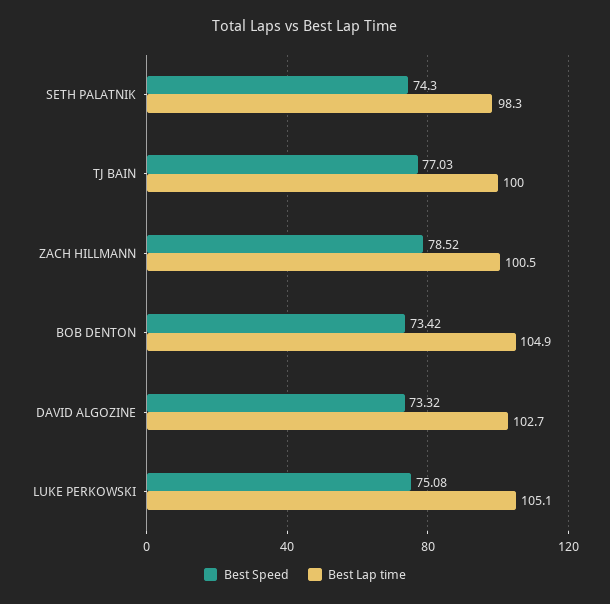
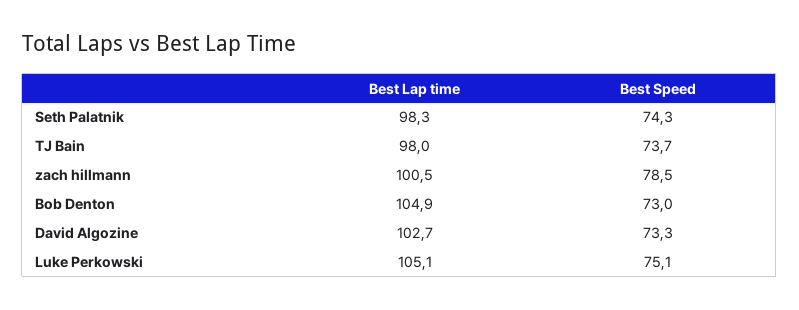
Best Speed, TJ BAIN: 77.03 -> 73.7
Best Lap time, TJ BAIN: 100 -> 98
Best Speed, BOB DENTON: 73.42 -> 73

